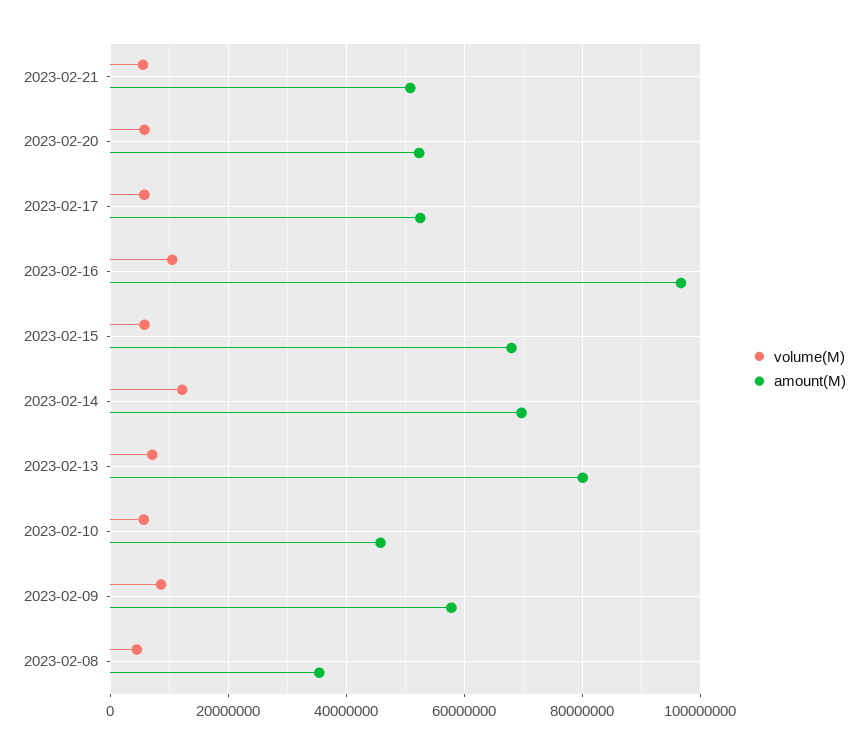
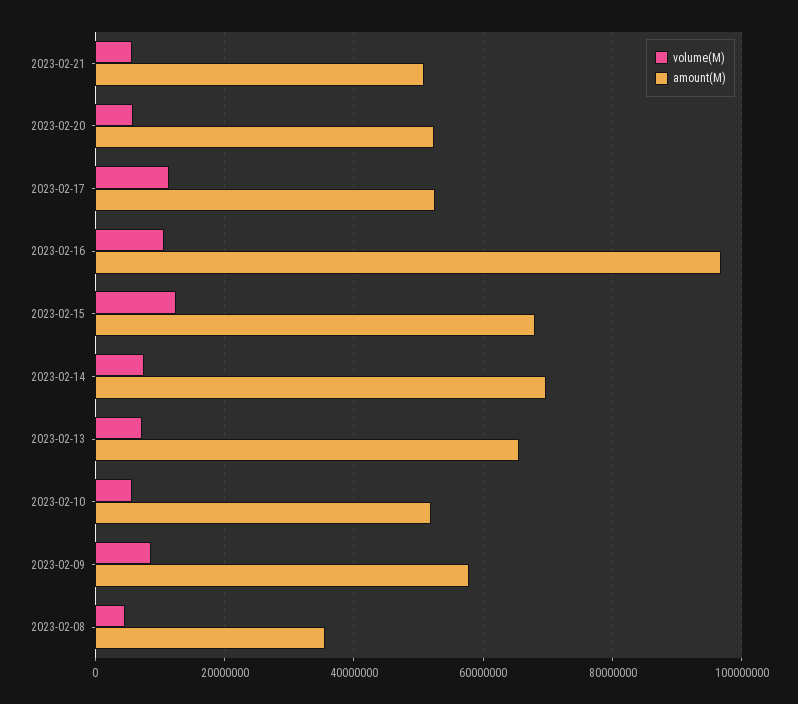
volume(M), 2023-02-17: 6000000 -> 12000000
volume(M), 2023-02-15: 6000000 -> 12000000
volume(M), 2023-02-14: 12000000 -> 8000000
amount(M), 2023-02-13: 80000000 -> 66000000
amount(M), 2023-02-10: 46000000 -> 52000000

